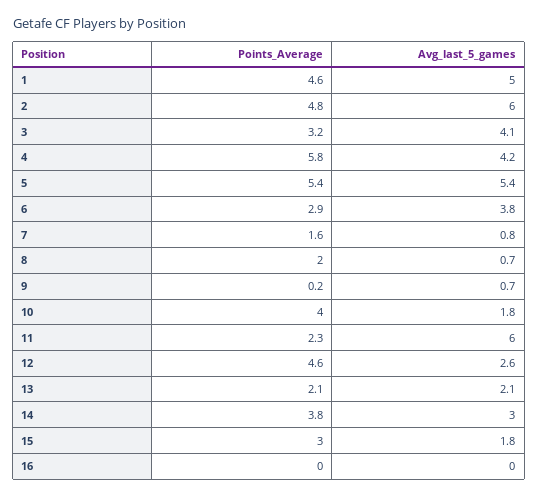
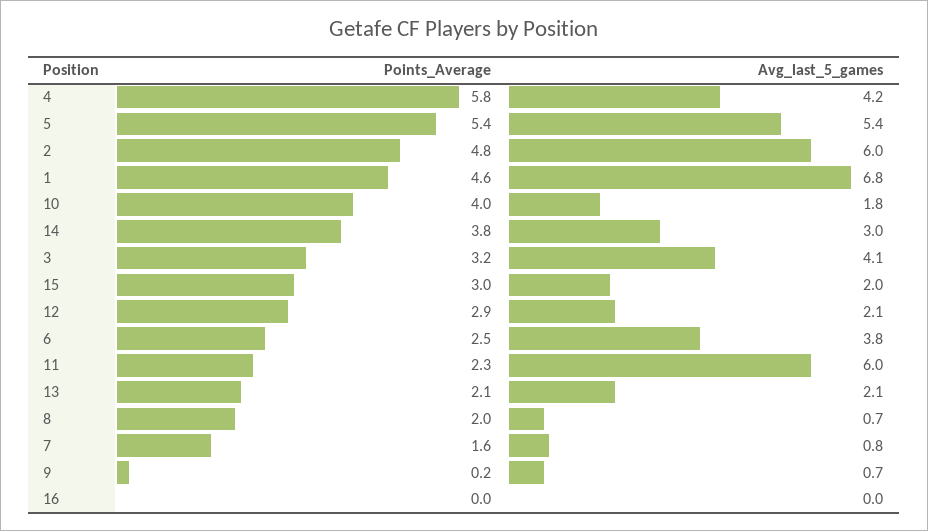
Avg_last_5_games, 1: 5 -> 6.8
Points_Average, 6: 2.9 -> 2.5
Points_Average, 12: 4.6 -> 2.9
Avg_last_5_games, 12: 2.6 -> 2.1
Avg_last_5_games, 15: 1.8 -> 2

